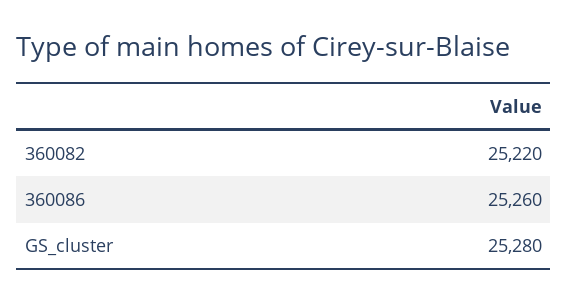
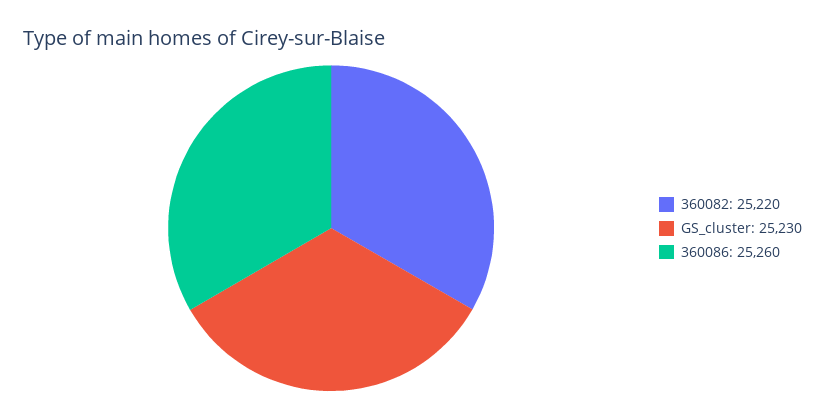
GS_cluster: 25280 -> 25230

